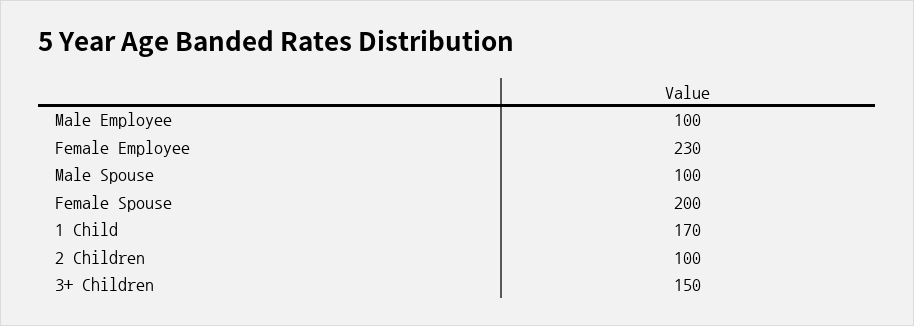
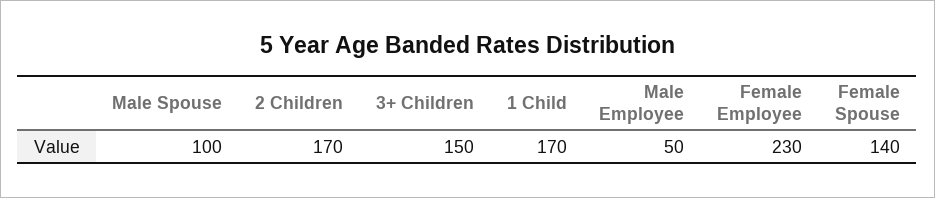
Male Employee: 100 -> 50
Female Spouse: 200 -> 140
2 Children: 100 -> 170

